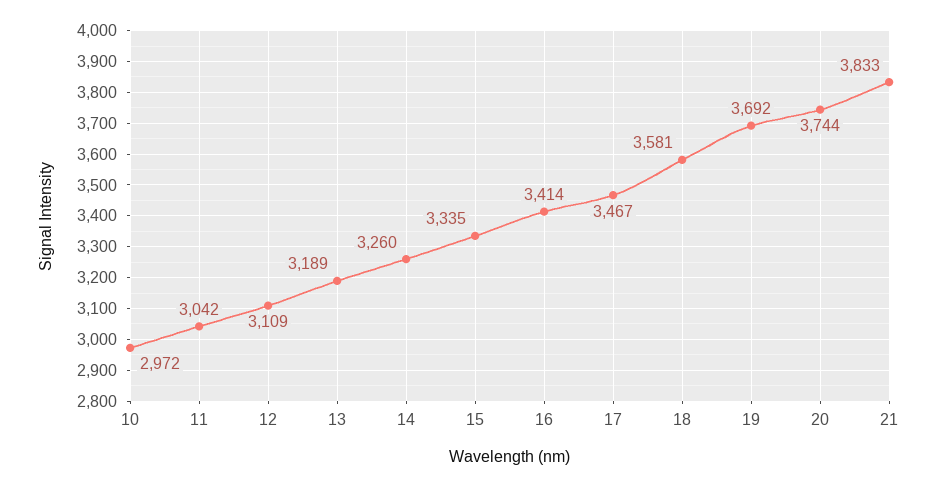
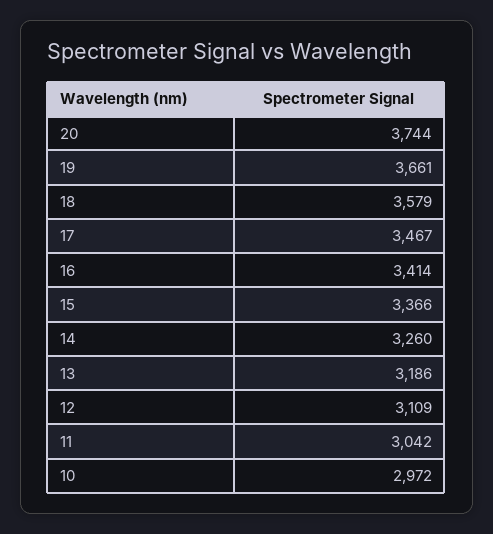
13: 3189 -> 3186
15: 3335 -> 3366
18: 3581 -> 3579
19: 3692 -> 3661
21: 3833 -> none

